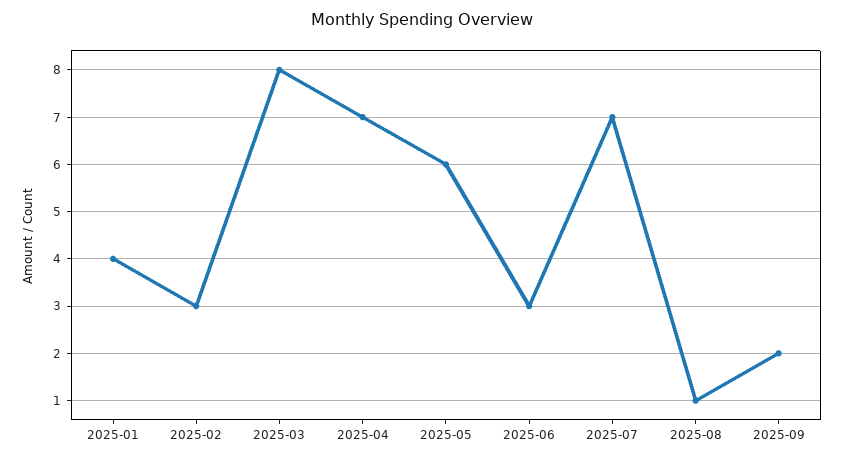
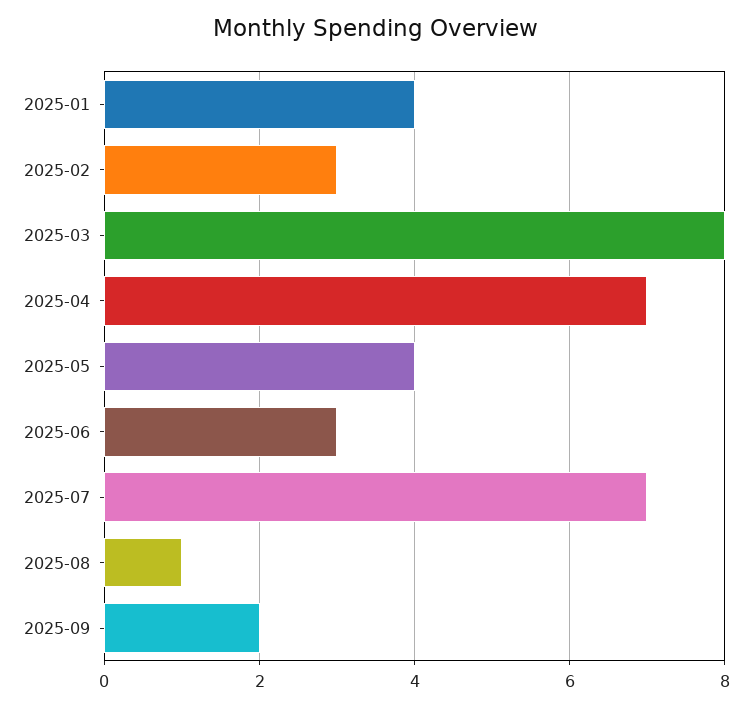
2025-05: 6 -> 4

